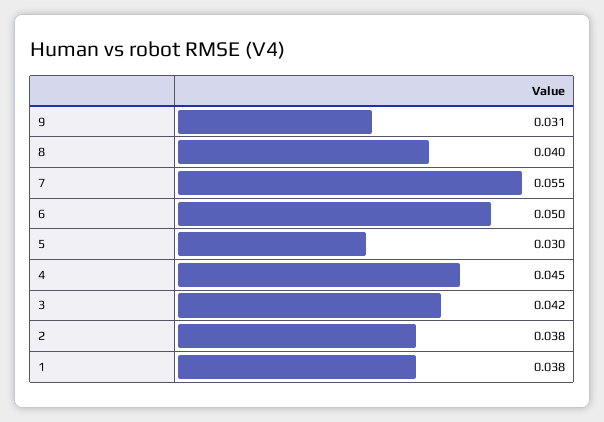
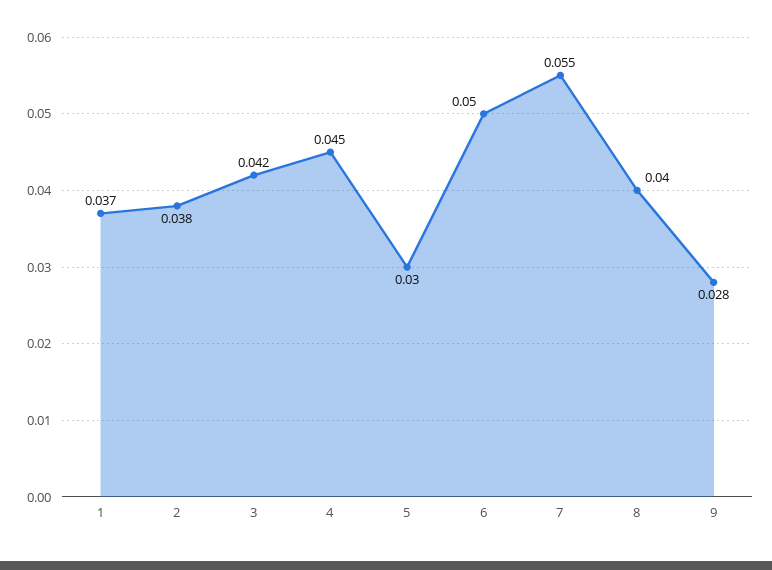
9: 0.031 -> 0.028
1: 0.038 -> 0.037

